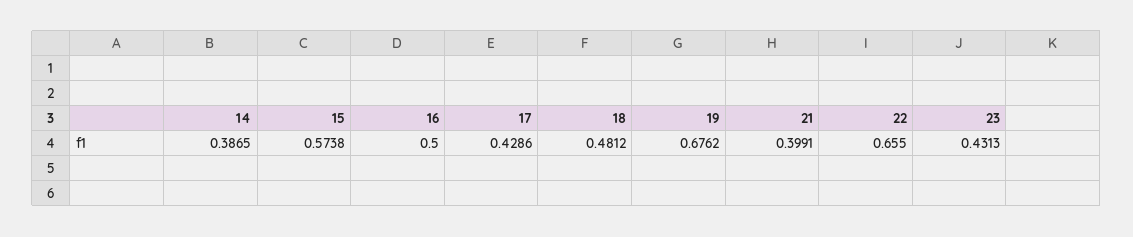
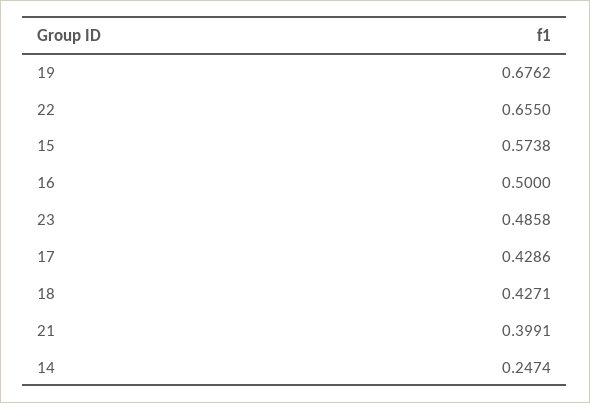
14: 0.3865 -> 0.2474
18: 0.4812 -> 0.4271
23: 0.4313 -> 0.4858

